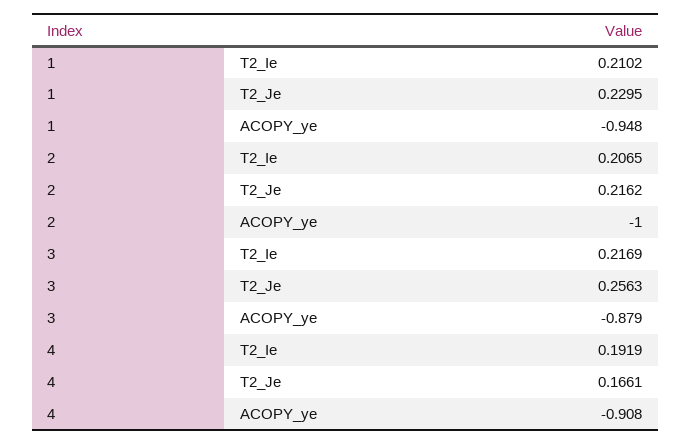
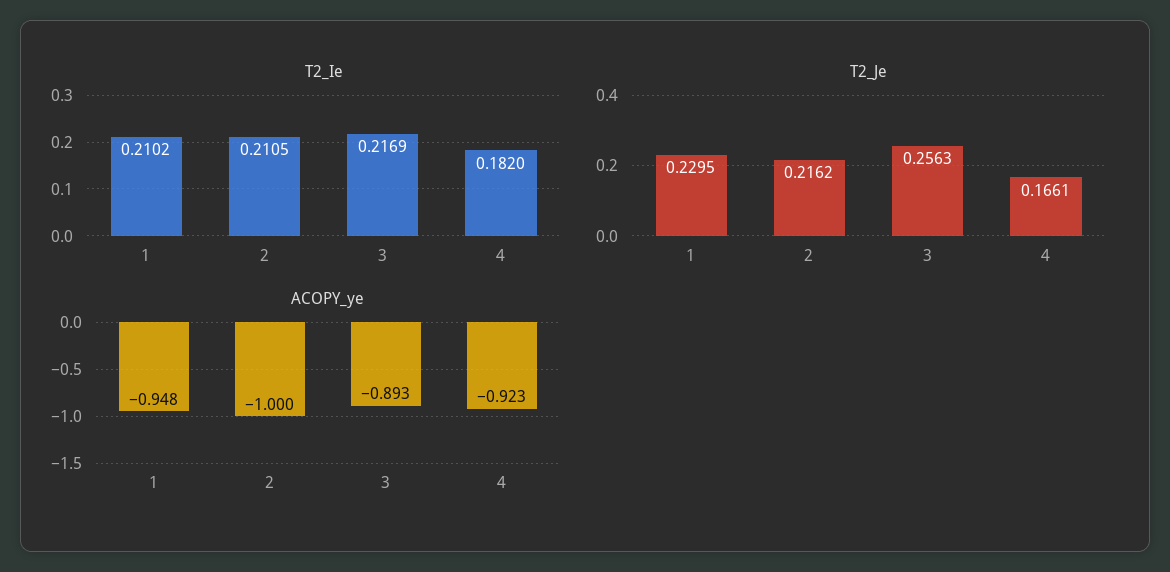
T2_Ie, 2: 0.2065 -> 0.2105
ACOPY_ye, 3: -0.879 -> -0.893
T2_Ie, 4: 0.1919 -> 0.182
ACOPY_ye, 4: -0.908 -> -0.923

